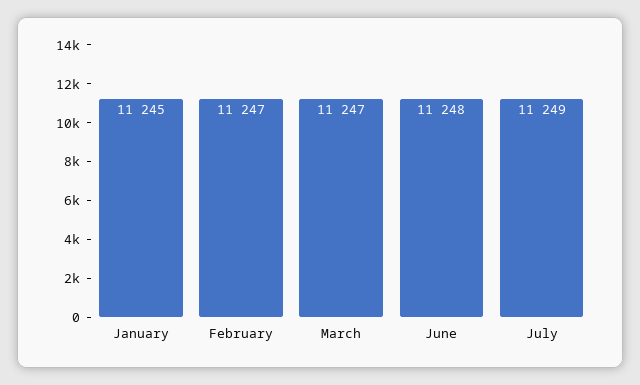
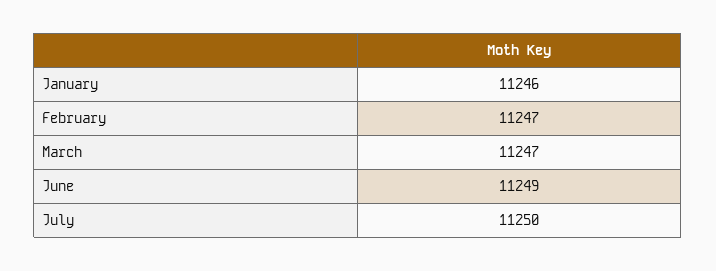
January: 11245 -> 11246
June: 11248 -> 11249
July: 11249 -> 11250

